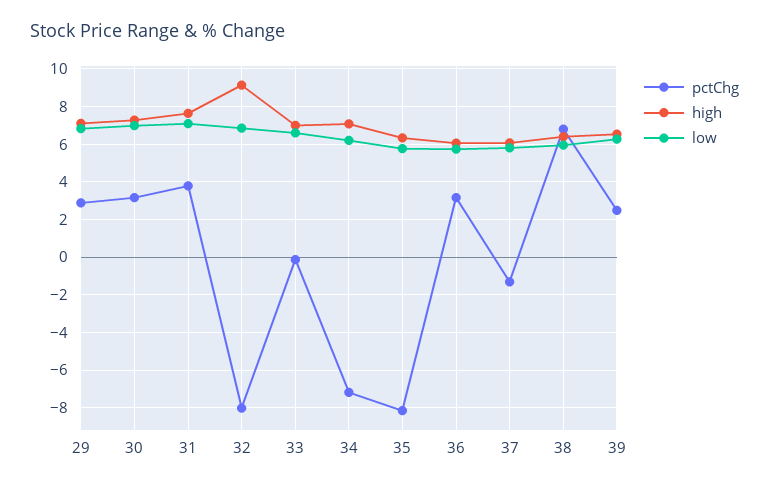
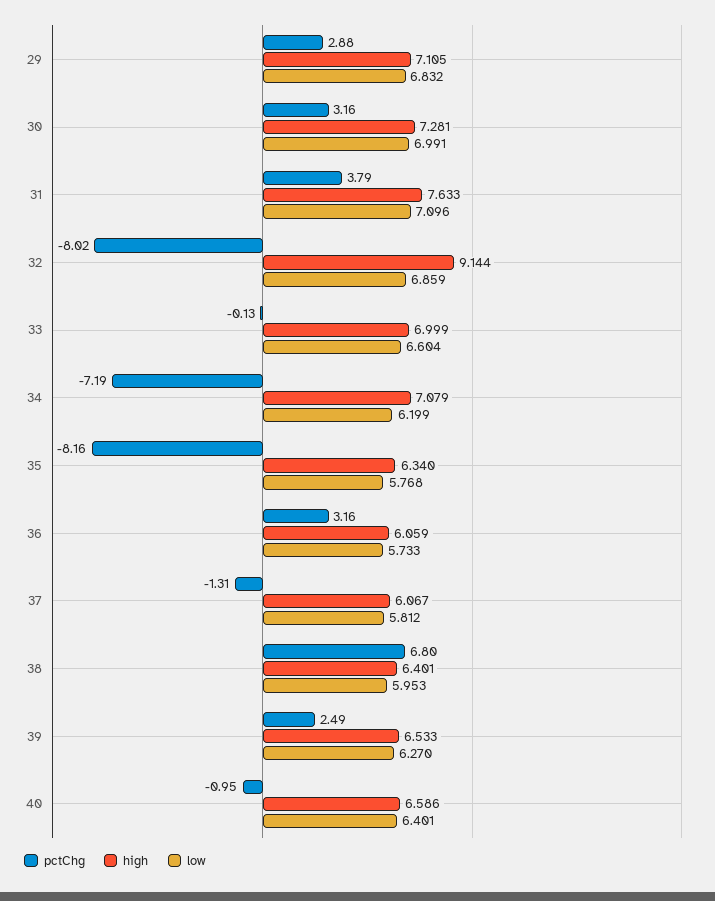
pctChg, 40: none -> -0.95
high, 40: none -> 6.586
low, 40: none -> 6.401

